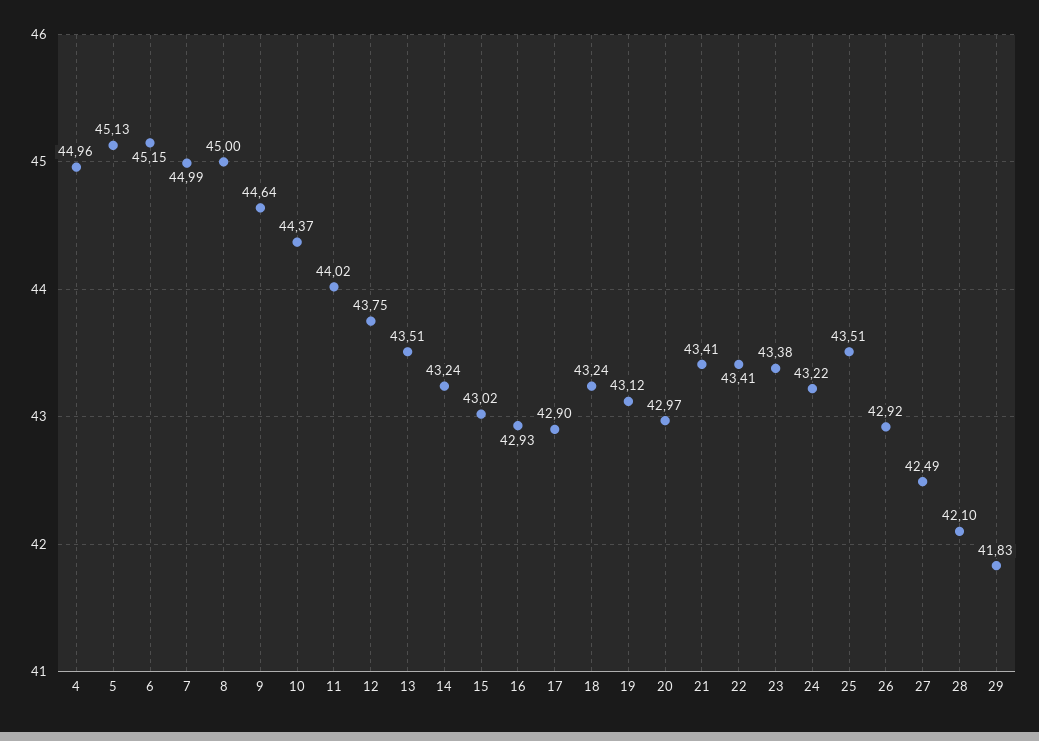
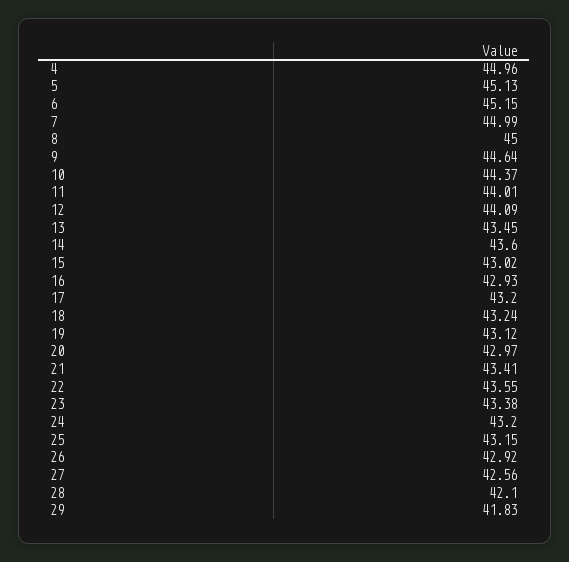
11: 44.02 -> 44.01
12: 43.75 -> 44.09
13: 43.51 -> 43.45
14: 43.24 -> 43.6
17: 42.9 -> 43.2
22: 43.41 -> 43.55
24: 43.22 -> 43.2
25: 43.51 -> 43.15
27: 42.49 -> 42.56

